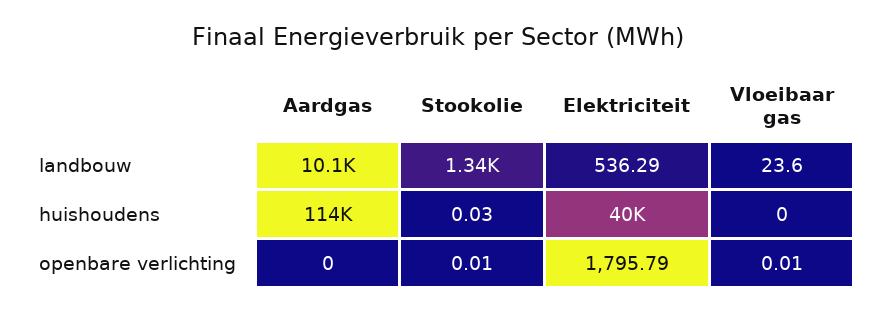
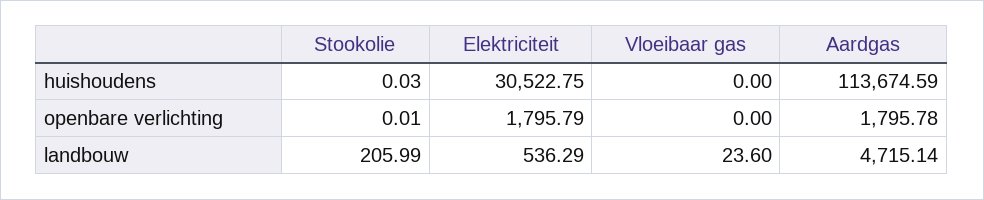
Aardgas, landbouw: 10100 -> 4715.14
Stookolie, landbouw: 1340 -> 205.99
Elektriciteit, huishoudens: 40000 -> 30522.75
Aardgas, openbare verlichting: 0 -> 1795.78
Vloeibaar gas, openbare verlichting: 0.01 -> 0

